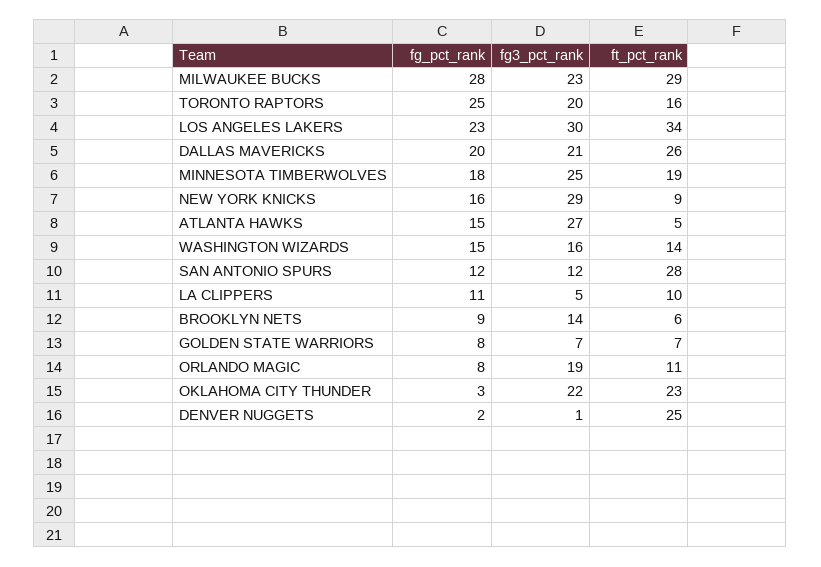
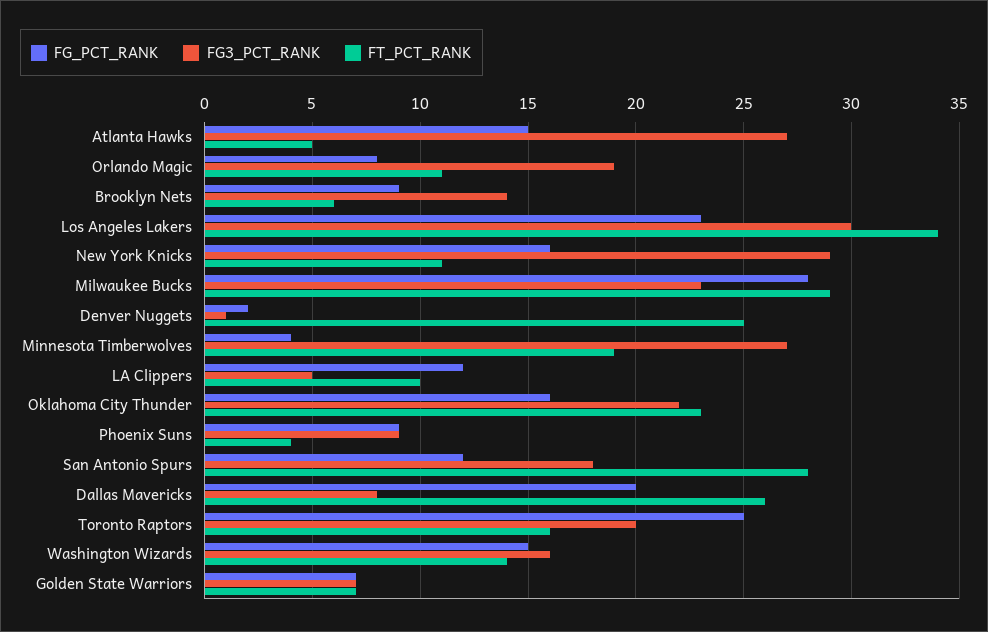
fg3_pct_rank, DALLAS MAVERICKS: 21 -> 8
fg_pct_rank, MINNESOTA TIMBERWOLVES: 18 -> 4
fg3_pct_rank, MINNESOTA TIMBERWOLVES: 25 -> 27
ft_pct_rank, NEW YORK KNICKS: 9 -> 11
fg3_pct_rank, SAN ANTONIO SPURS: 12 -> 18
fg_pct_rank, LA CLIPPERS: 11 -> 12
fg_pct_rank, GOLDEN STATE WARRIORS: 8 -> 7
fg_pct_rank, OKLAHOMA CITY THUNDER: 3 -> 16
fg_pct_rank, Phoenix Suns: none -> 9
fg3_pct_rank, Phoenix Suns: none -> 9
ft_pct_rank, Phoenix Suns: none -> 4

